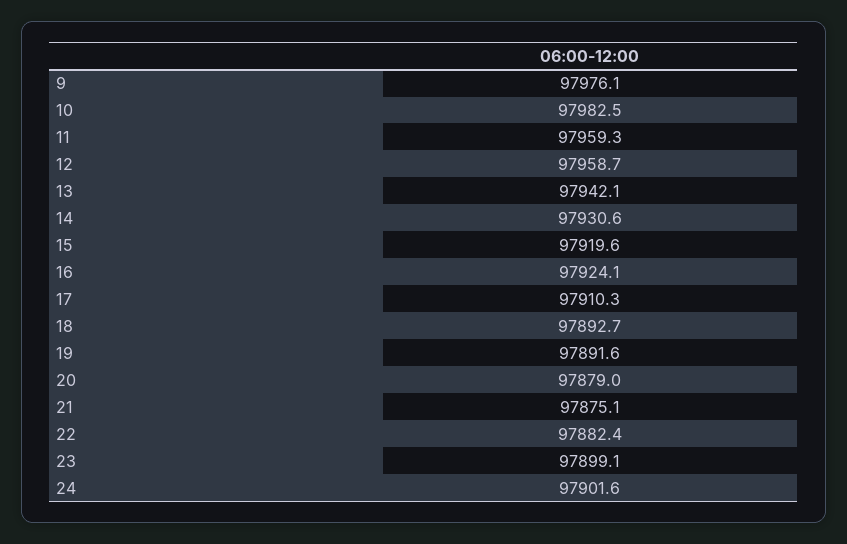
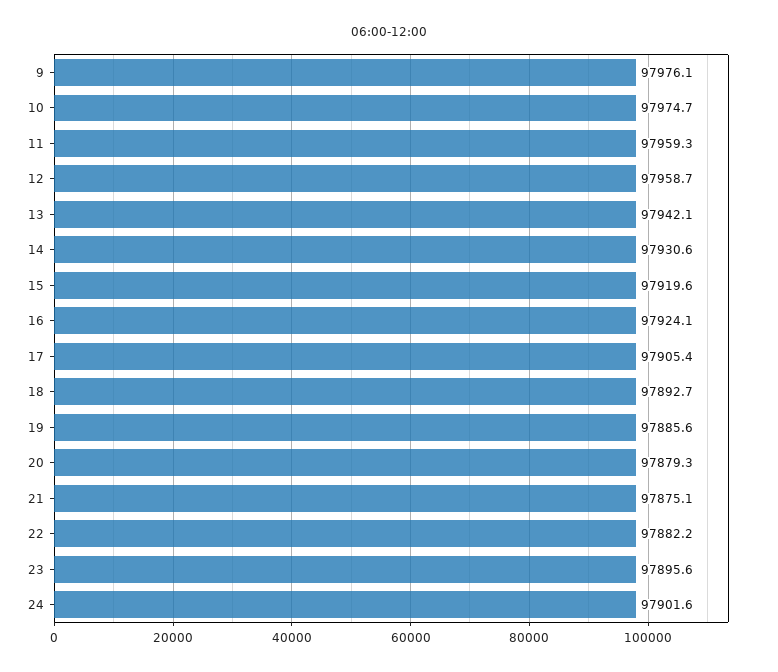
10: 97982.5 -> 97974.7
17: 97910.3 -> 97905.4
19: 97891.6 -> 97885.6
20: 97879 -> 97879.3
22: 97882.4 -> 97882.2
23: 97899.1 -> 97895.6

